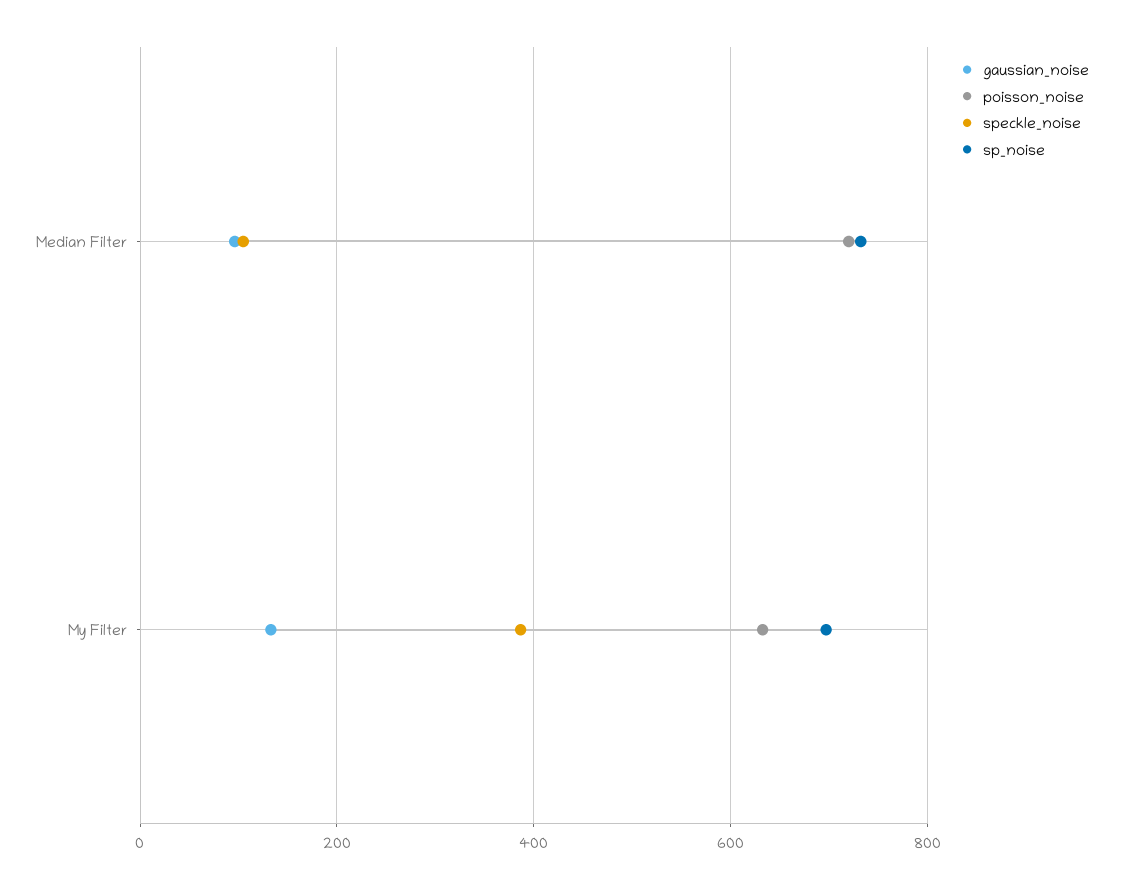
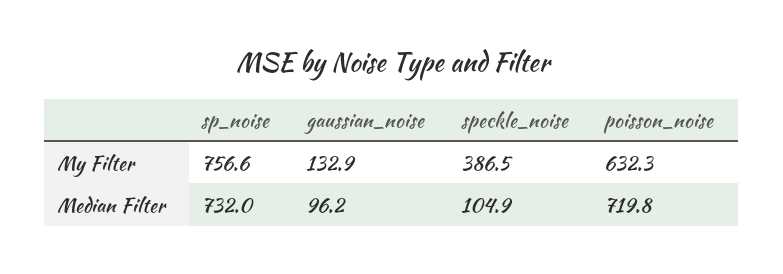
sp_noise, My Filter: 700 -> 756.6

